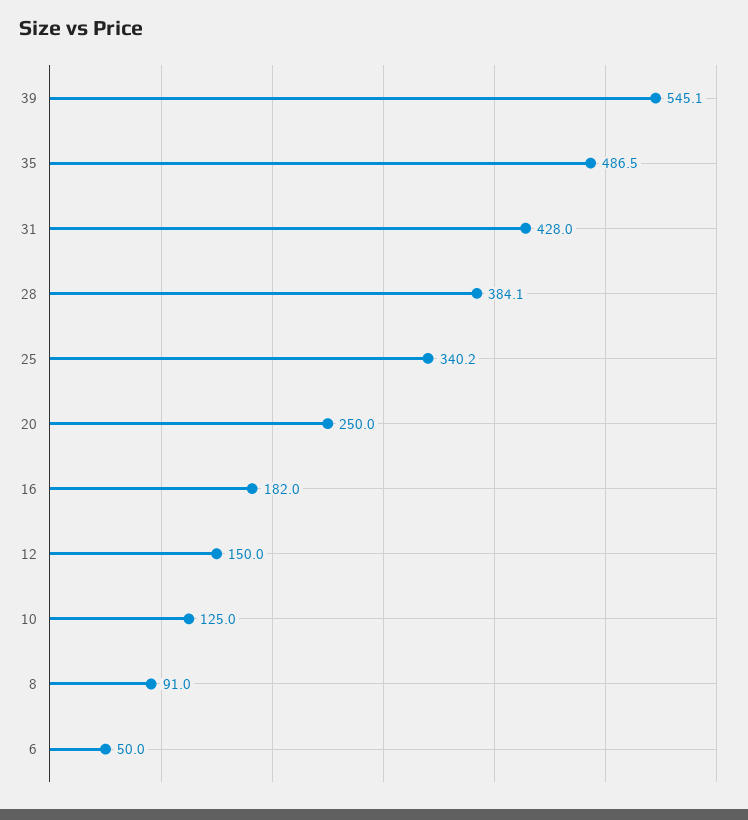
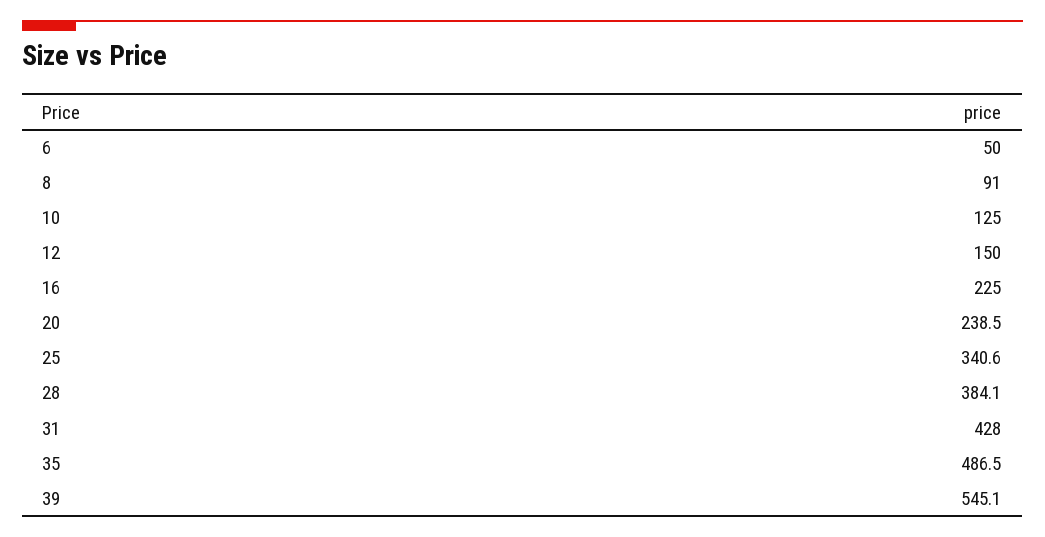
25: 340.2 -> 340.6
20: 250 -> 238.5
16: 182 -> 225

